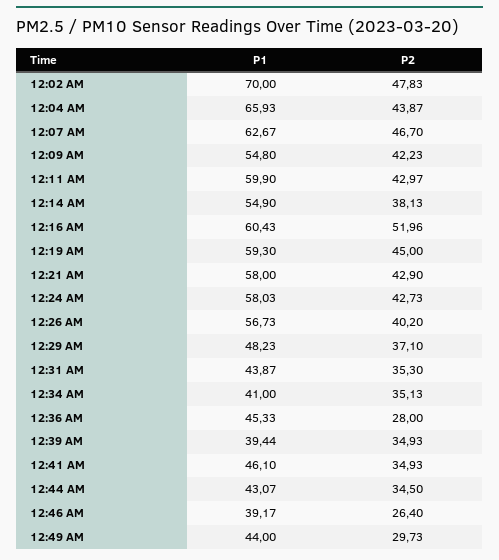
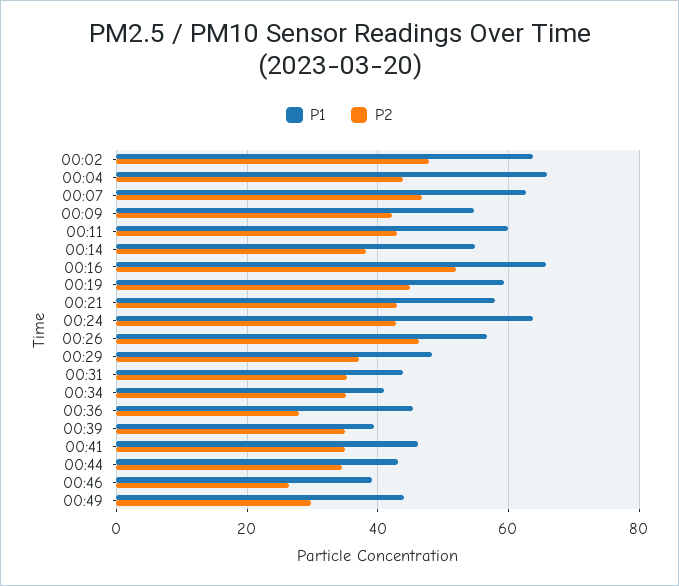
P1, 12:02 AM: 70 -> 64
P1, 12:16 AM: 60.43 -> 66
P1, 12:24 AM: 58.03 -> 64
P2, 12:26 AM: 40.2 -> 46

